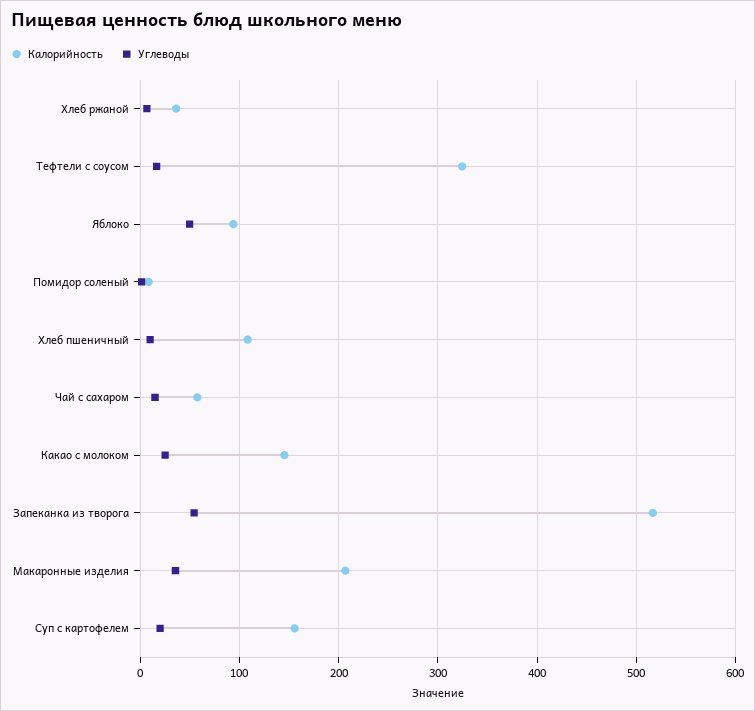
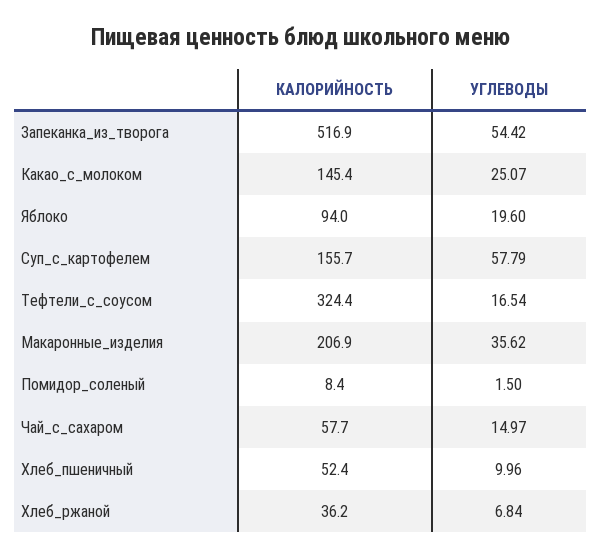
Углеводы, Яблоко: 50 -> 19.6
Калорийность, Хлеб пшеничный: 110 -> 52.4
Углеводы, Суп с картофелем: 20 -> 57.79

